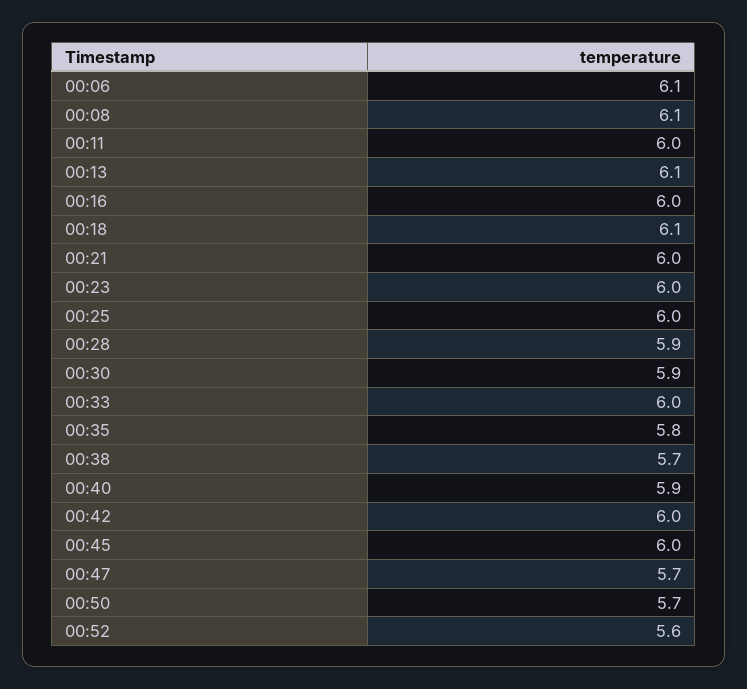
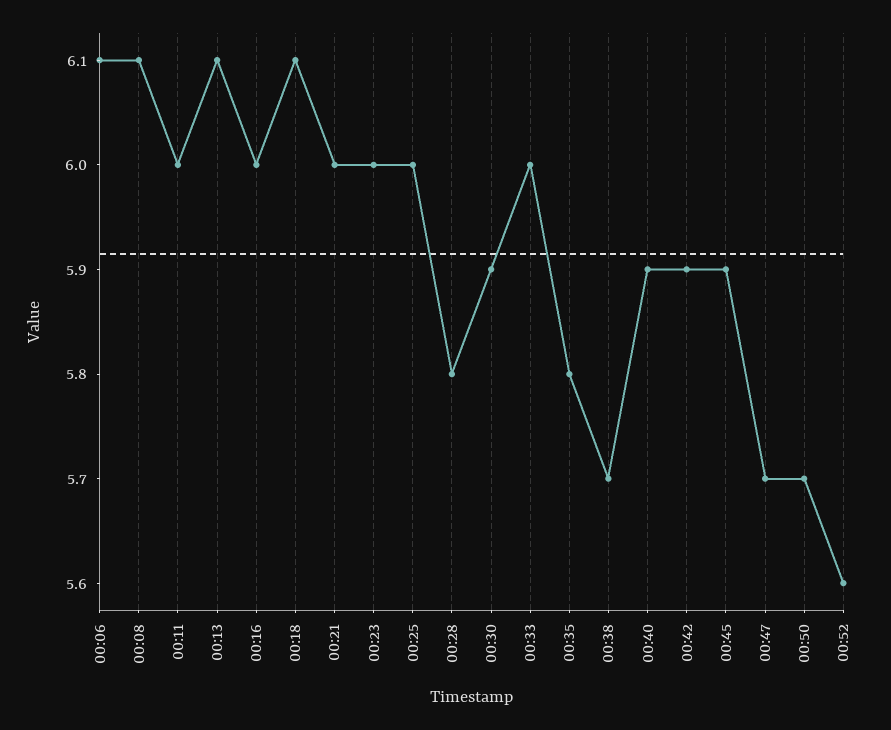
00:28: 5.9 -> 5.8
00:42: 6 -> 5.9
00:45: 6 -> 5.9

